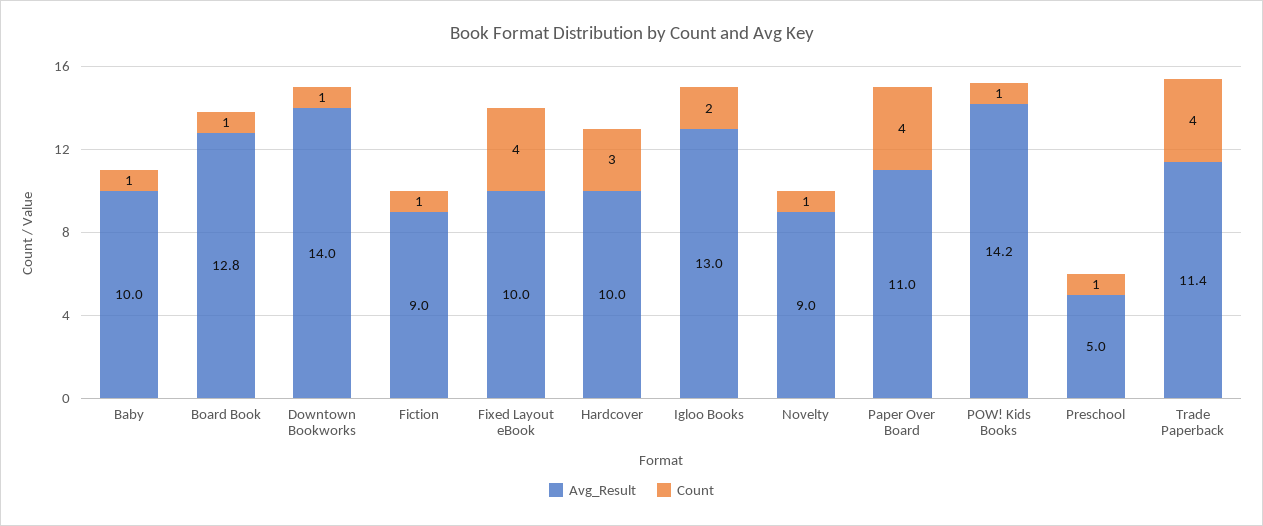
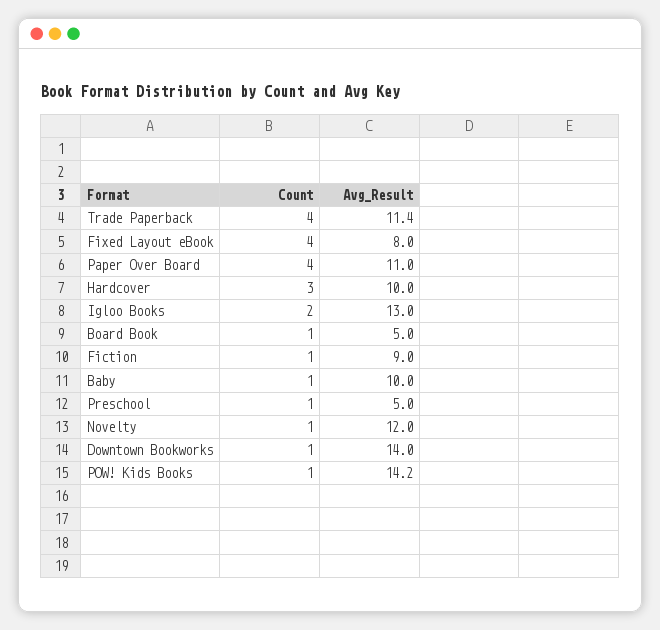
Avg_Result, Board Book: 12.8 -> 5
Avg_Result, Fixed Layout eBook: 10 -> 8
Avg_Result, Novelty: 9 -> 12

